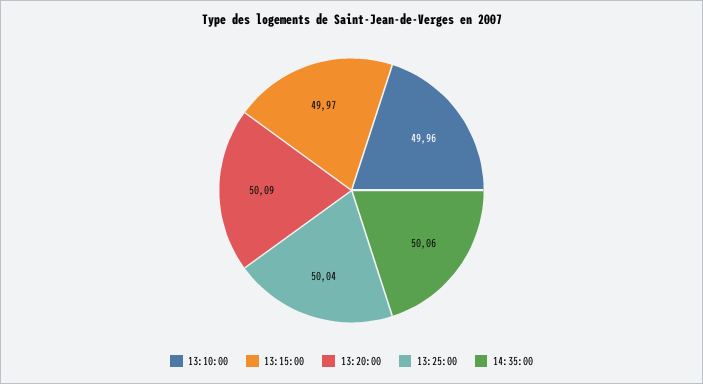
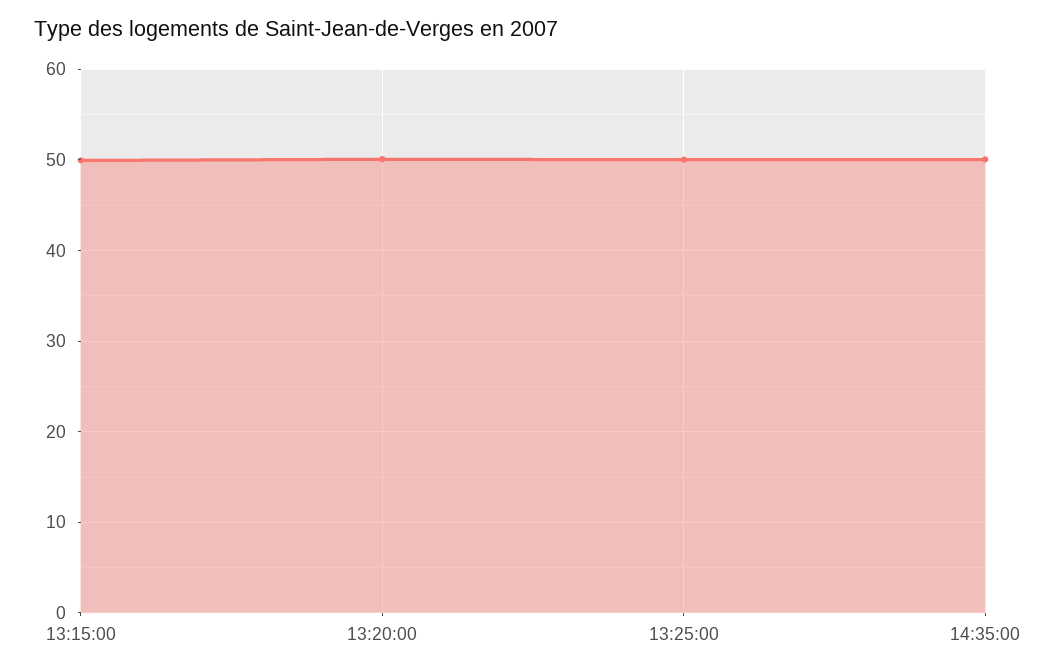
13:10:00: 49.96 -> none

